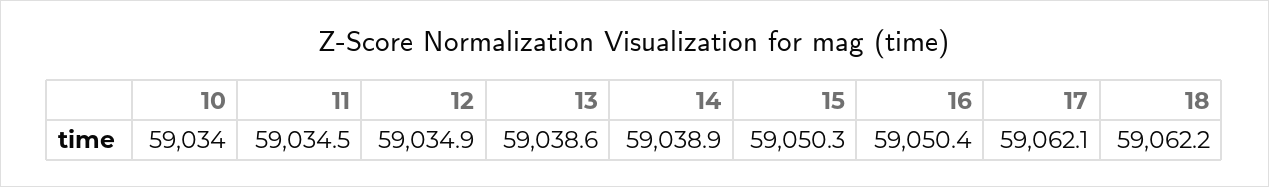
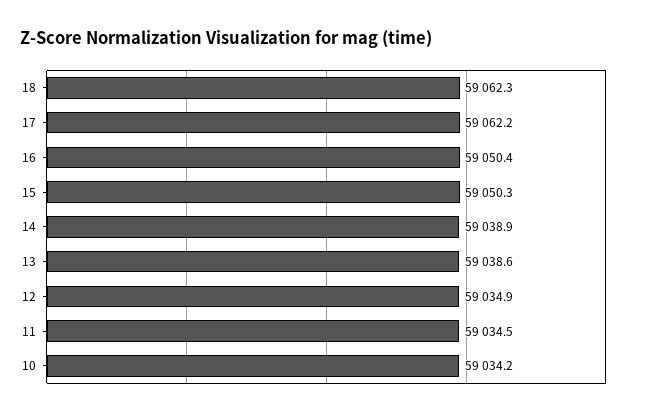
10: 59034 -> 59034.2
17: 59062.1 -> 59062.2
18: 59062.2 -> 59062.3

